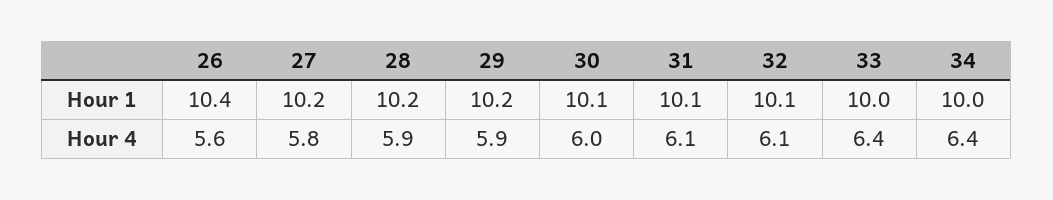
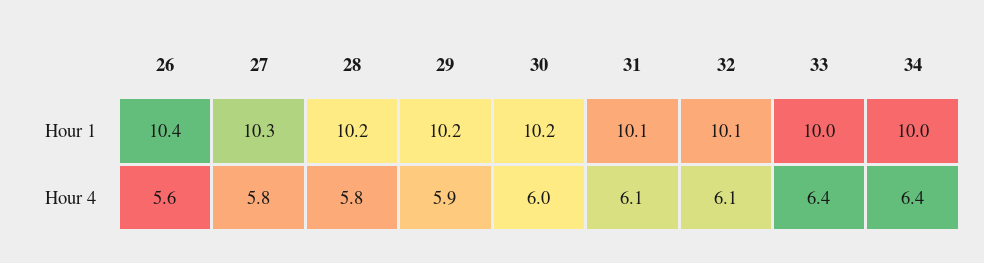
27, Hour 1: 10.2 -> 10.3
30, Hour 1: 10.1 -> 10.2
28, Hour 4: 5.9 -> 5.8

